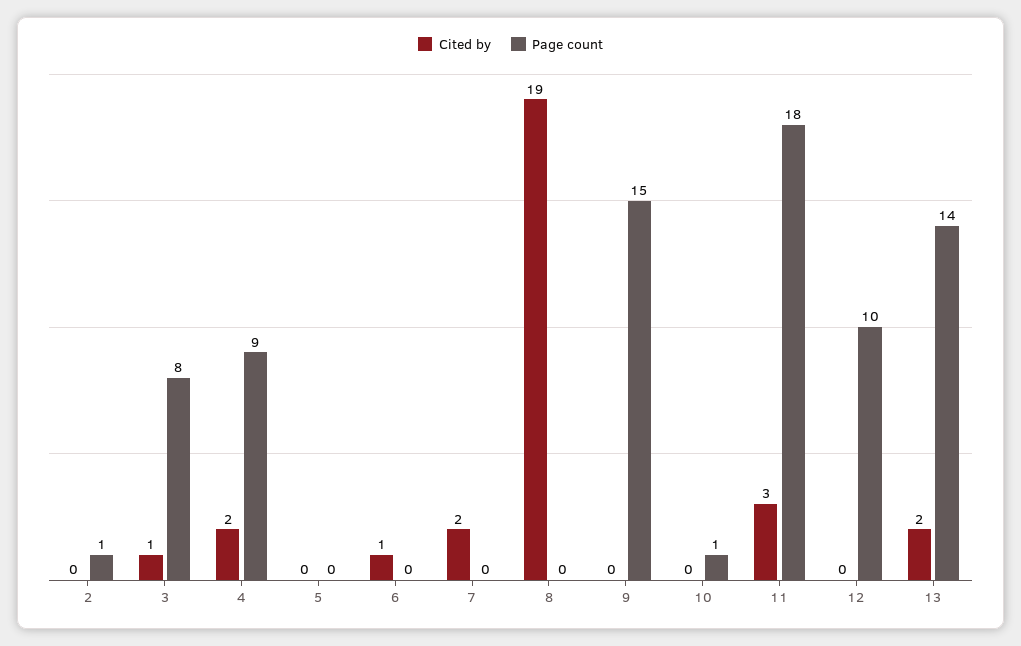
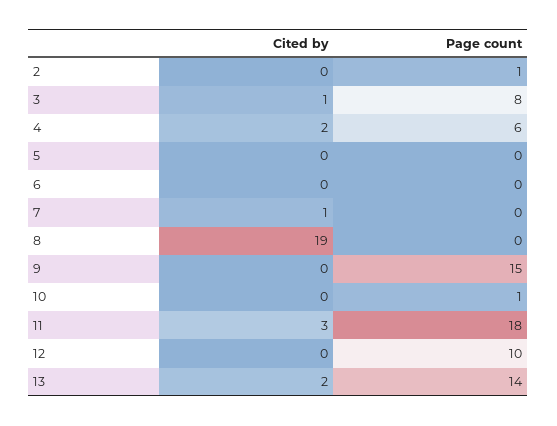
Page count, 4: 9 -> 6
Cited by, 6: 1 -> 0
Cited by, 7: 2 -> 1

